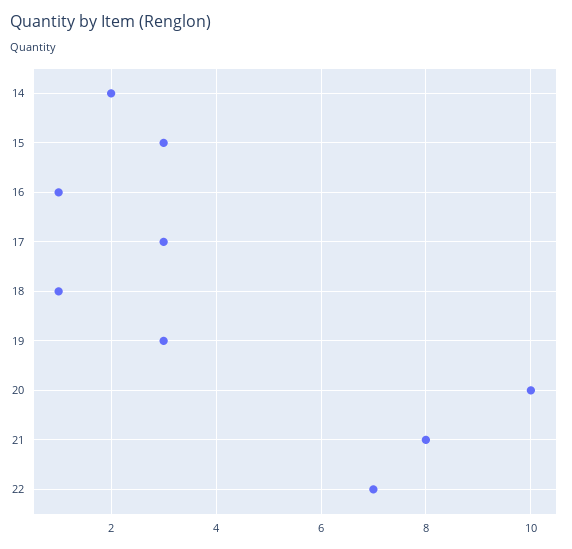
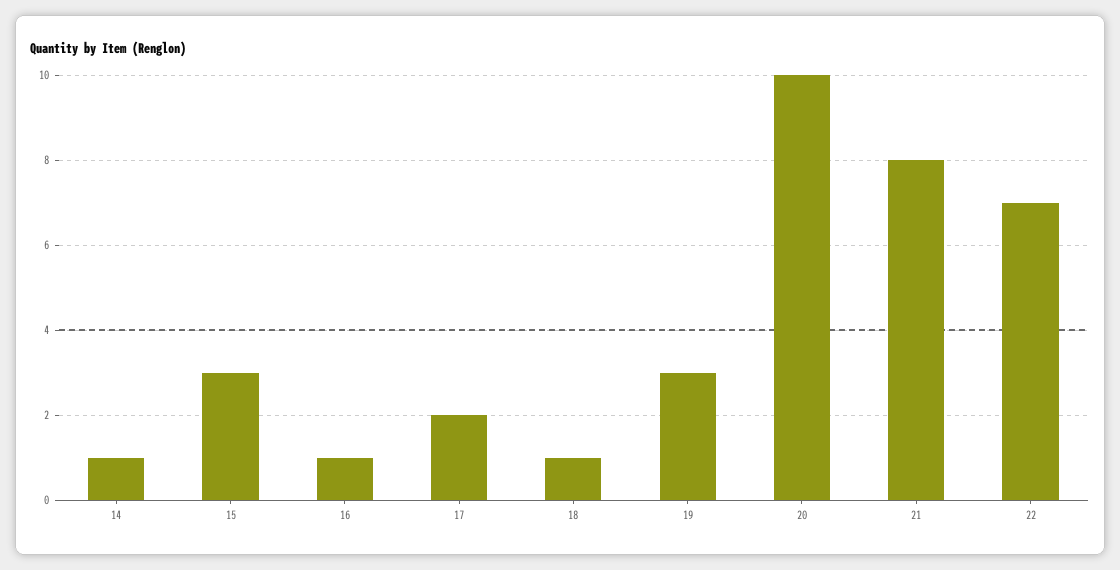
14: 2 -> 1
17: 3 -> 2

